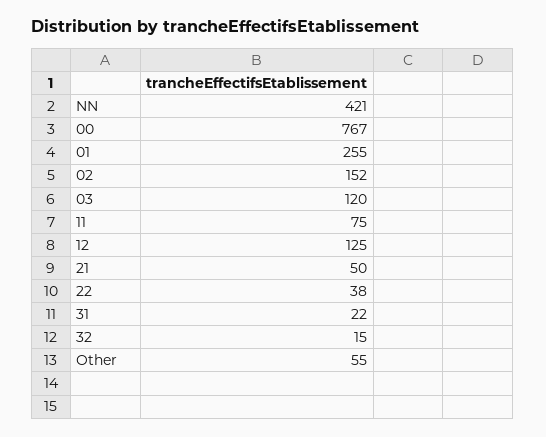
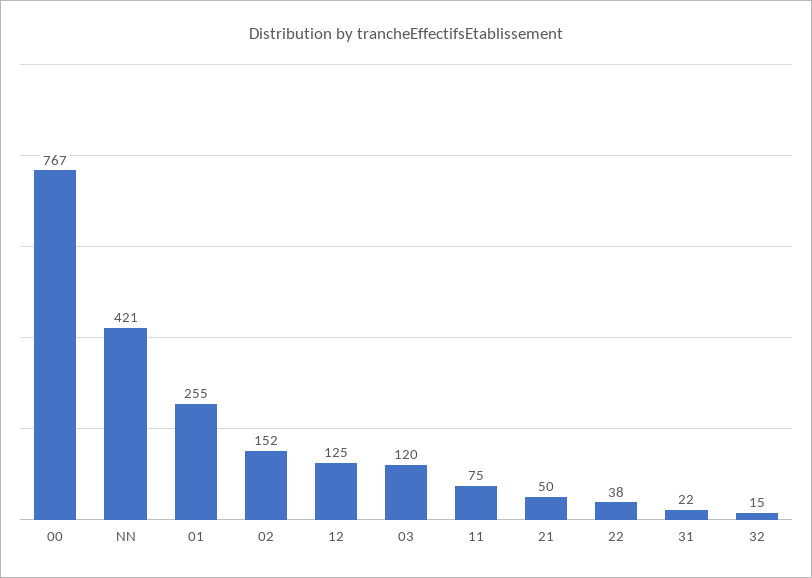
Other: 55 -> none

